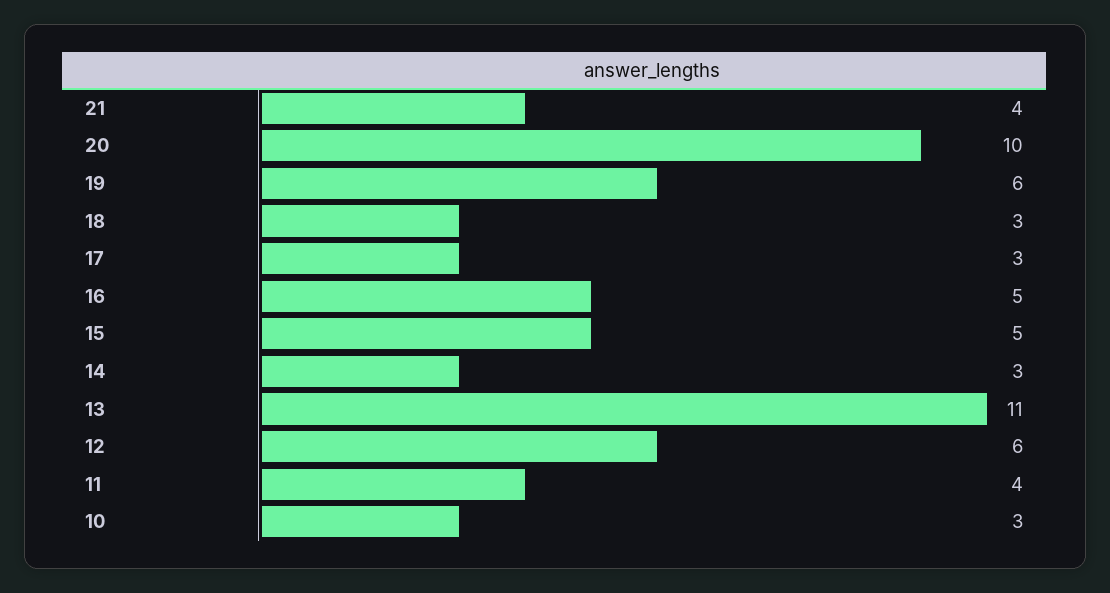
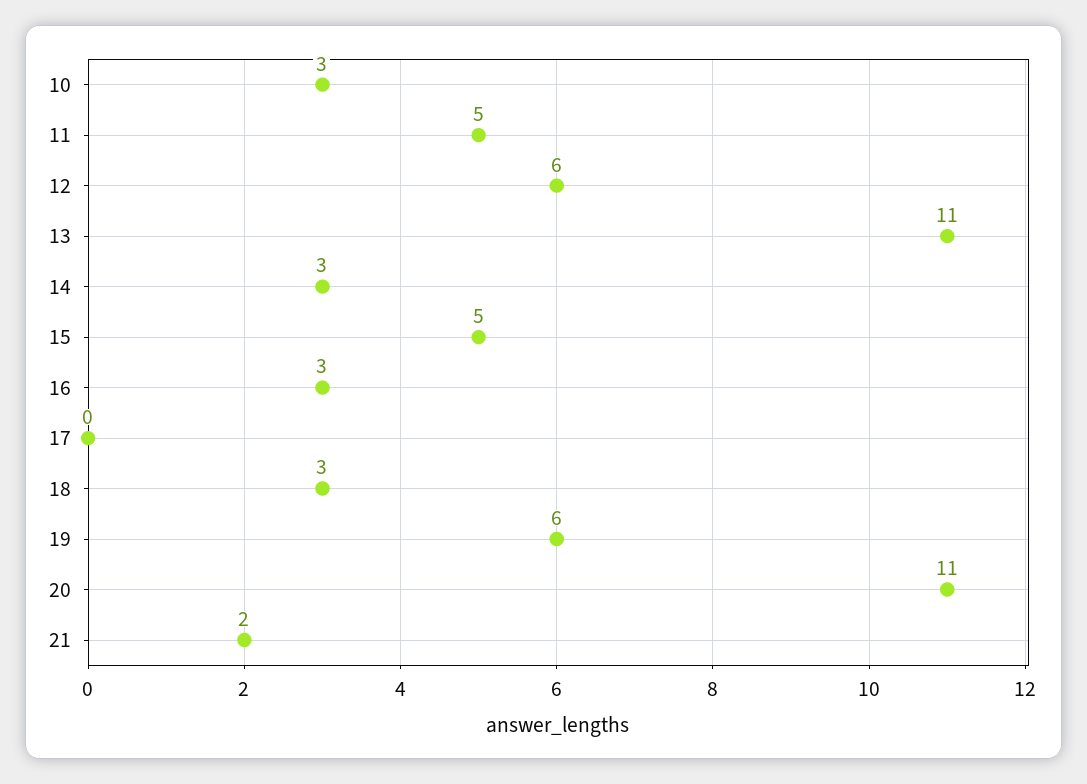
21: 4 -> 2
20: 10 -> 11
17: 3 -> 0
16: 5 -> 3
11: 4 -> 5

